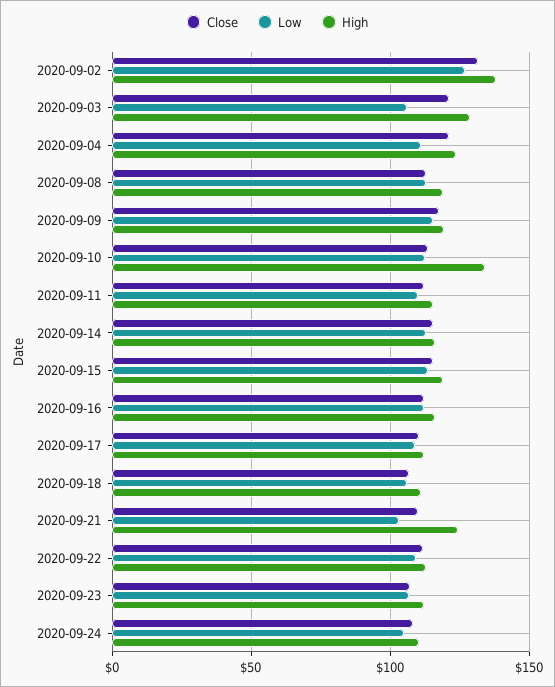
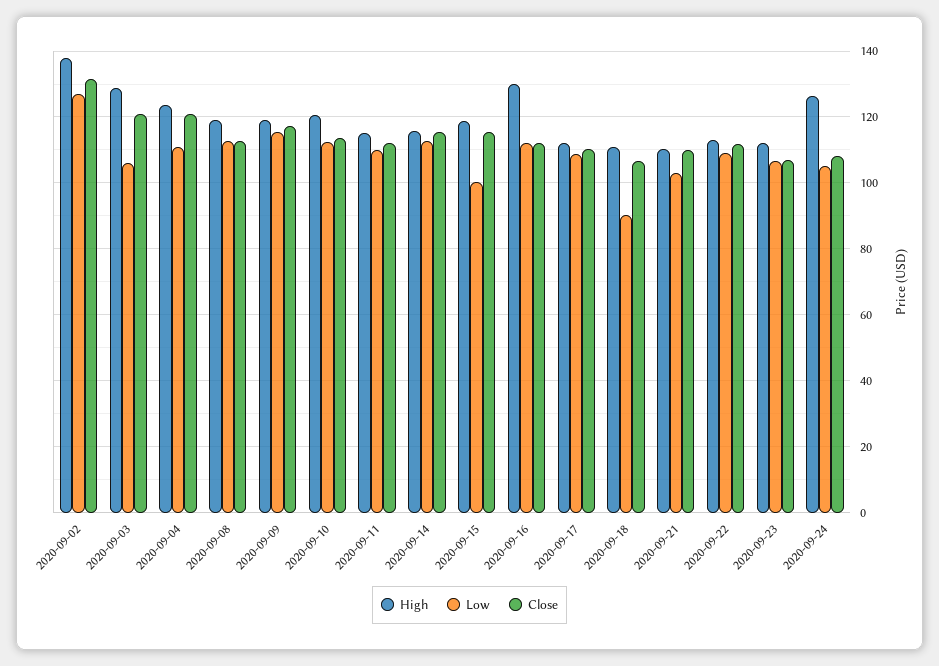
High, 2020-09-10: 135 -> 120
Low, 2020-09-15: 115 -> 100
High, 2020-09-16: 115 -> 130
Low, 2020-09-18: 105 -> 90
High, 2020-09-21: 125 -> 110
High, 2020-09-24: 110 -> 126

